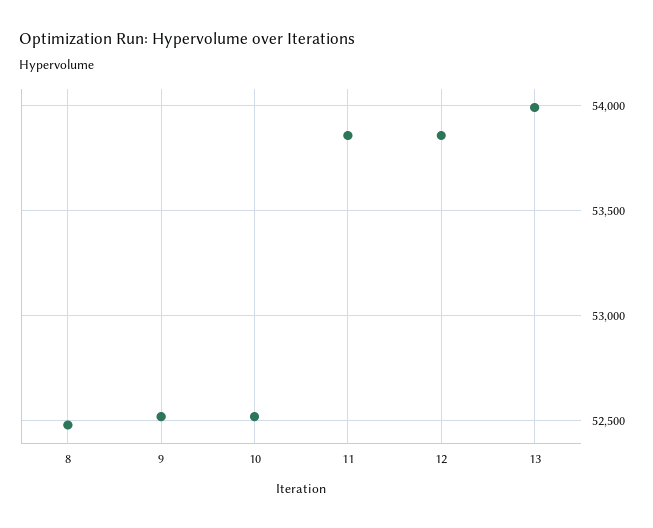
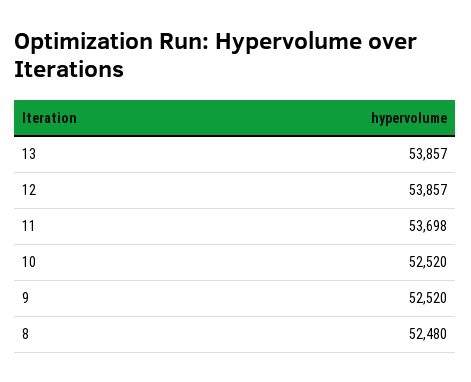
11: 53850 -> 53698
13: 54000 -> 53857

